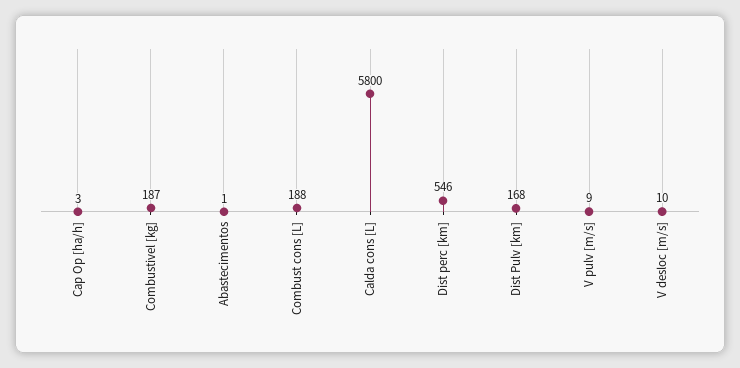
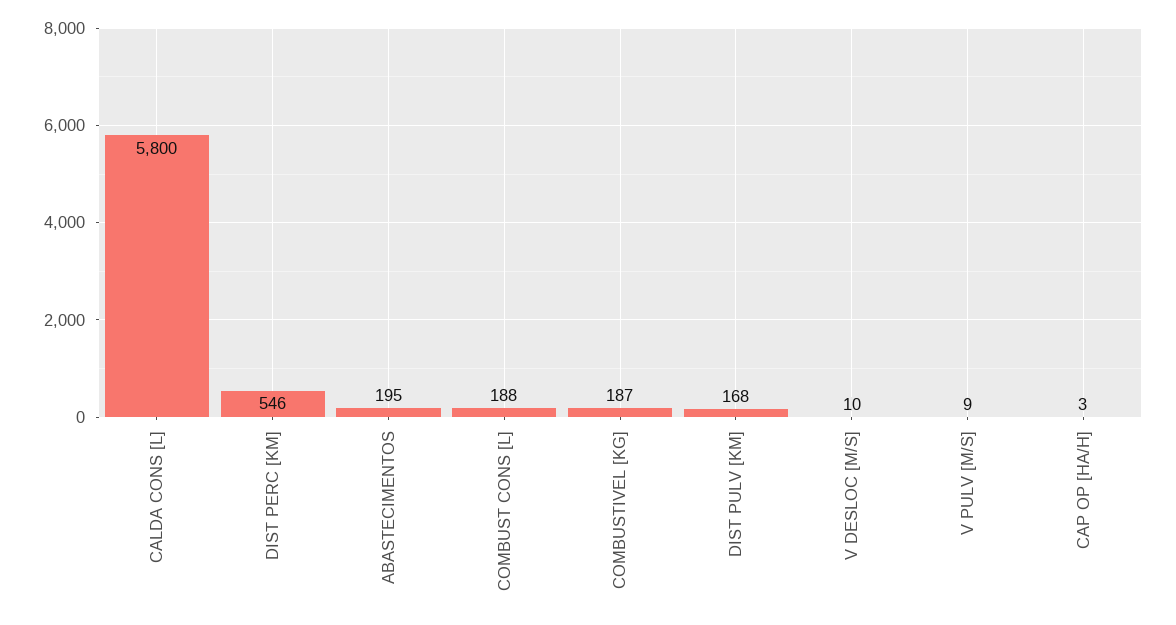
Abastecimentos: 1 -> 195

